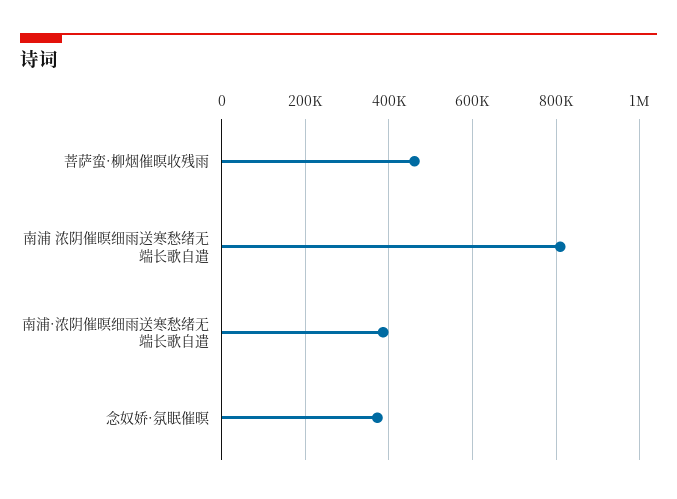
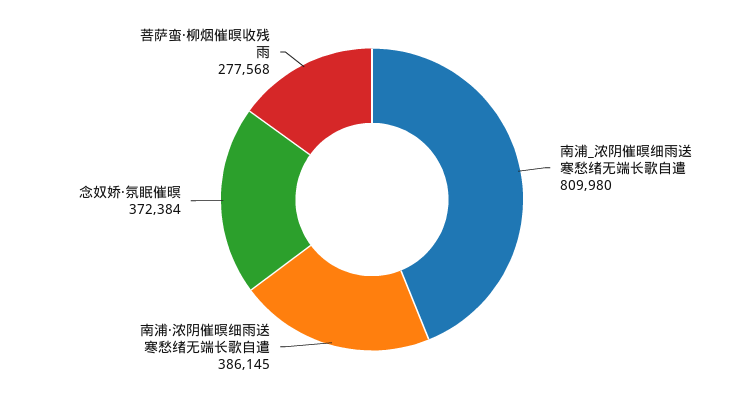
菩萨蛮·柳烟催暝收残雨: 460000 -> 277568

